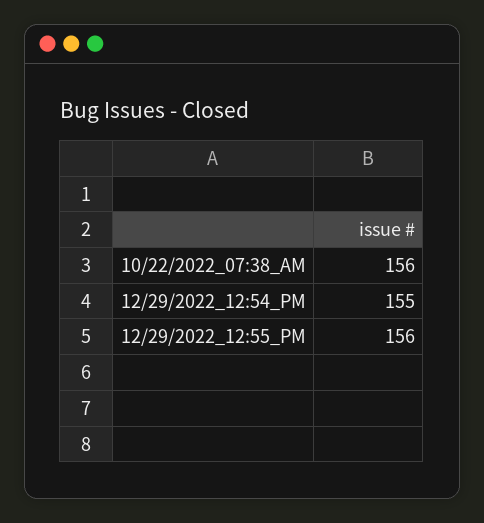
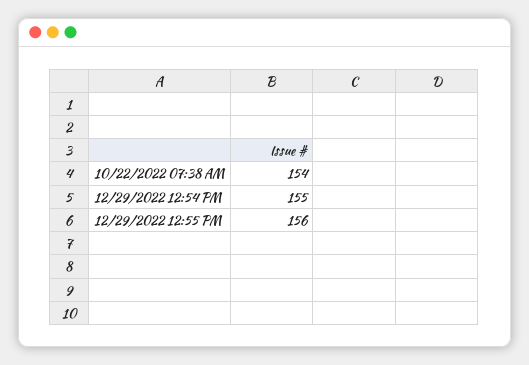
10/22/2022_07:38_AM: 156 -> 154

